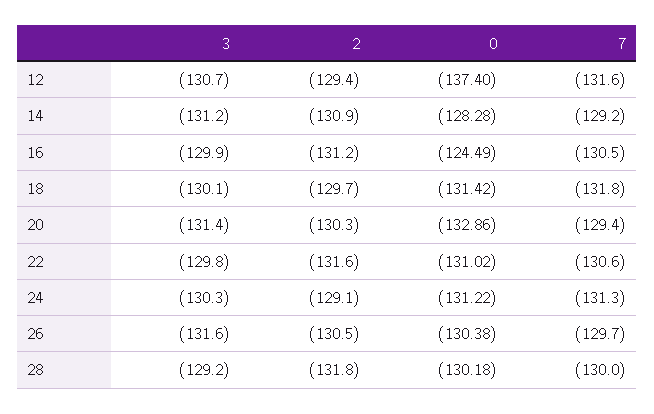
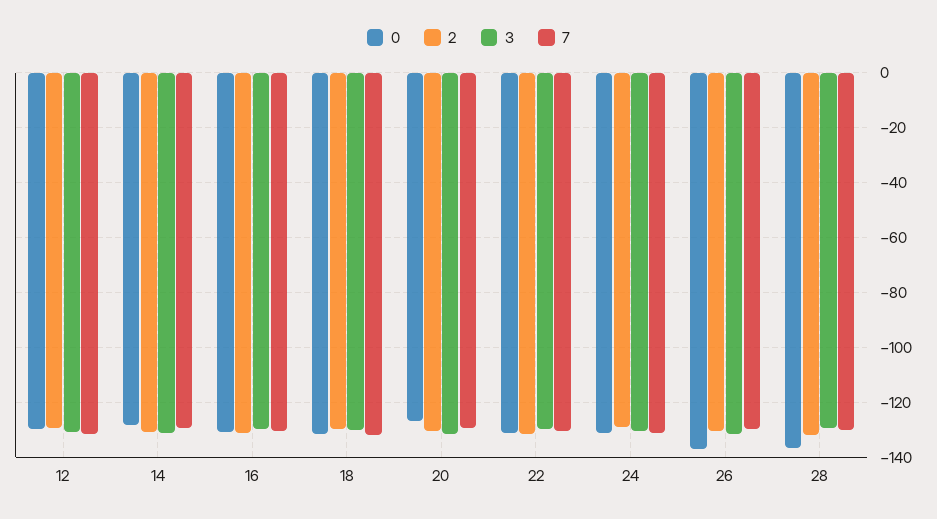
0, 12: -137.4 -> -130
0, 16: -124.49 -> -130
0, 20: -132.86 -> -127.5
0, 26: -130.38 -> -137.5
0, 28: -130.18 -> -137.5

